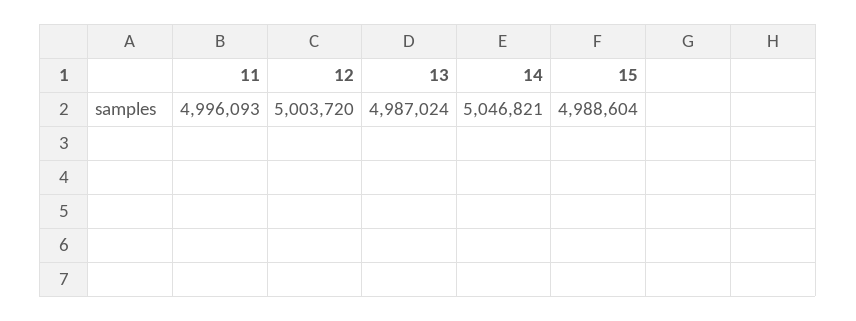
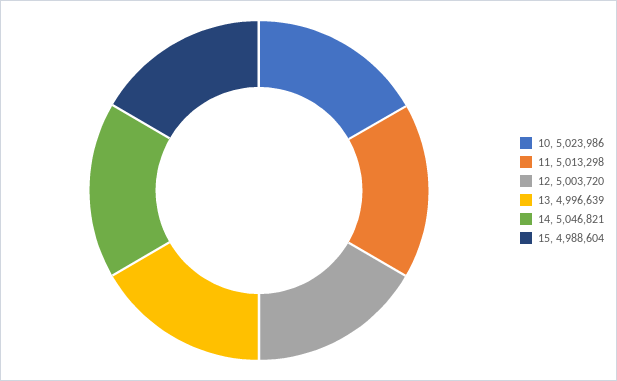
11: 4996093 -> 5013298
13: 4987024 -> 4996639
10: none -> 5023986

